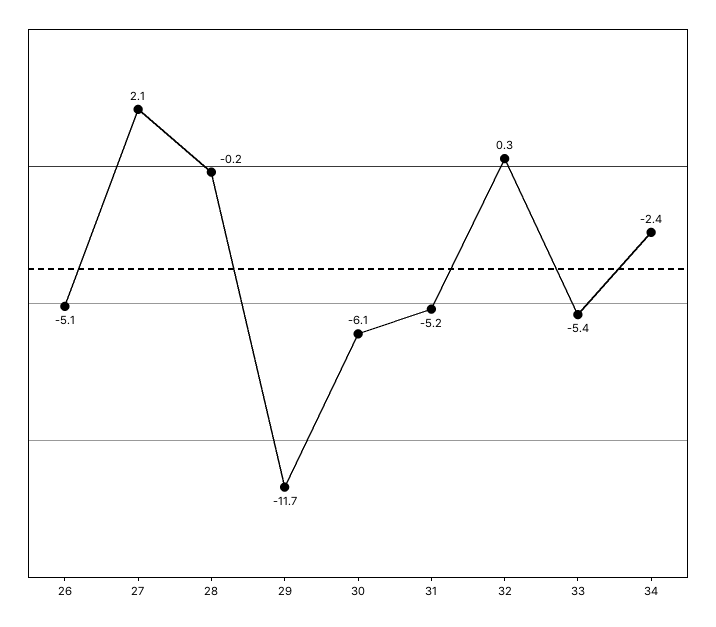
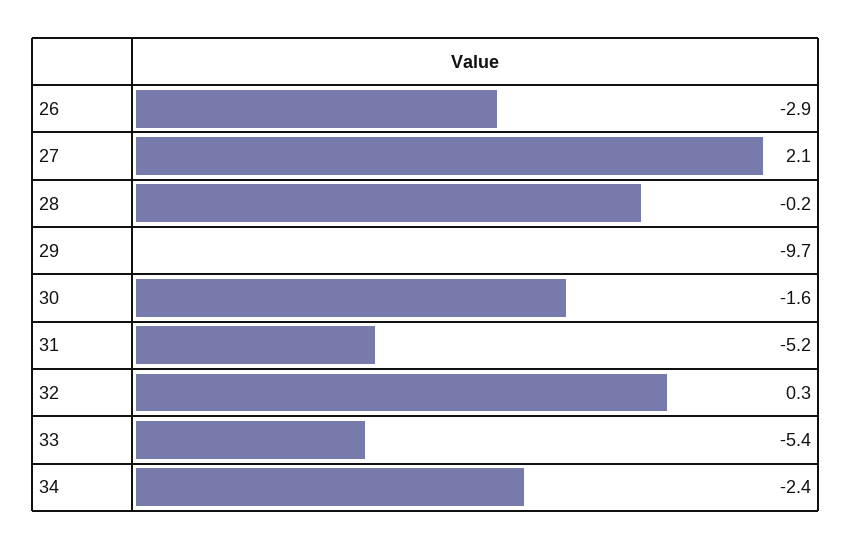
26: -5.1 -> -2.9
29: -11.7 -> -9.7
30: -6.1 -> -1.6

